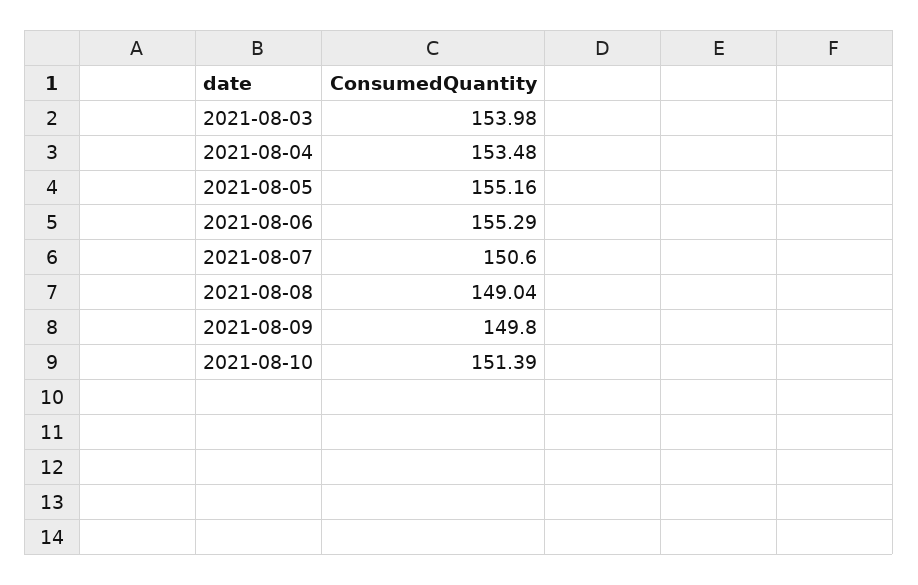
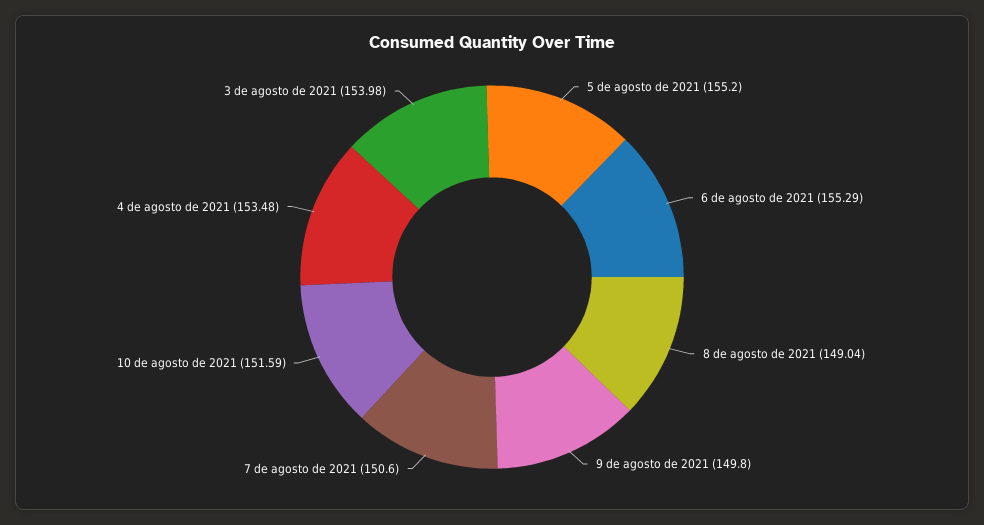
2021-08-05: 155.16 -> 155.2
2021-08-10: 151.39 -> 151.59

